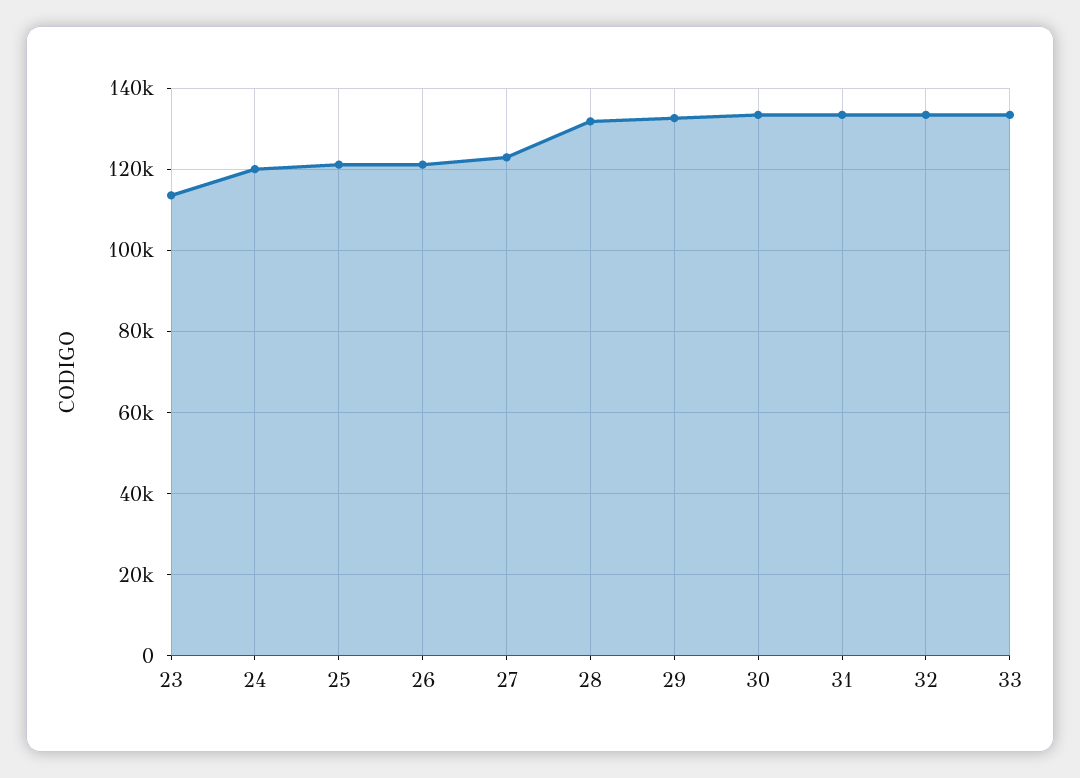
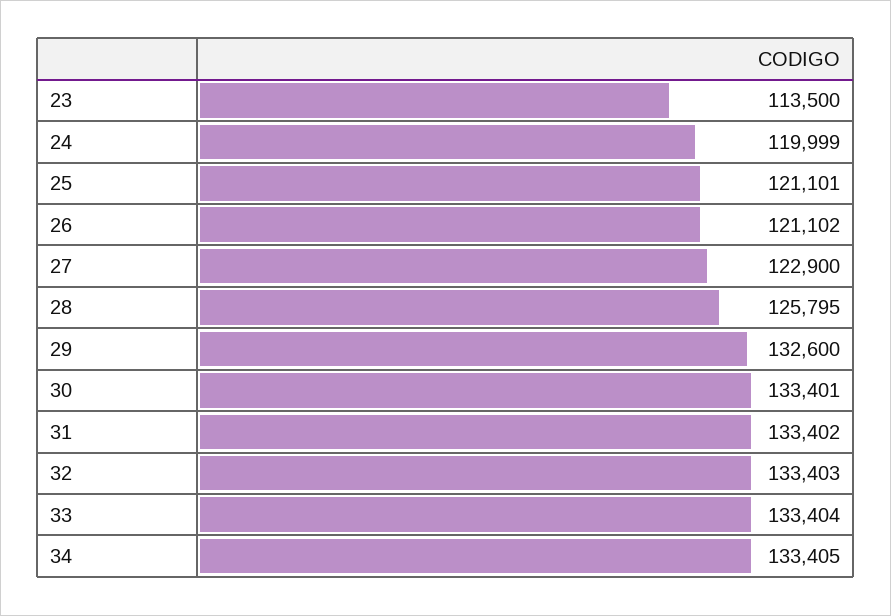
28: 132000 -> 125795
34: none -> 133405

